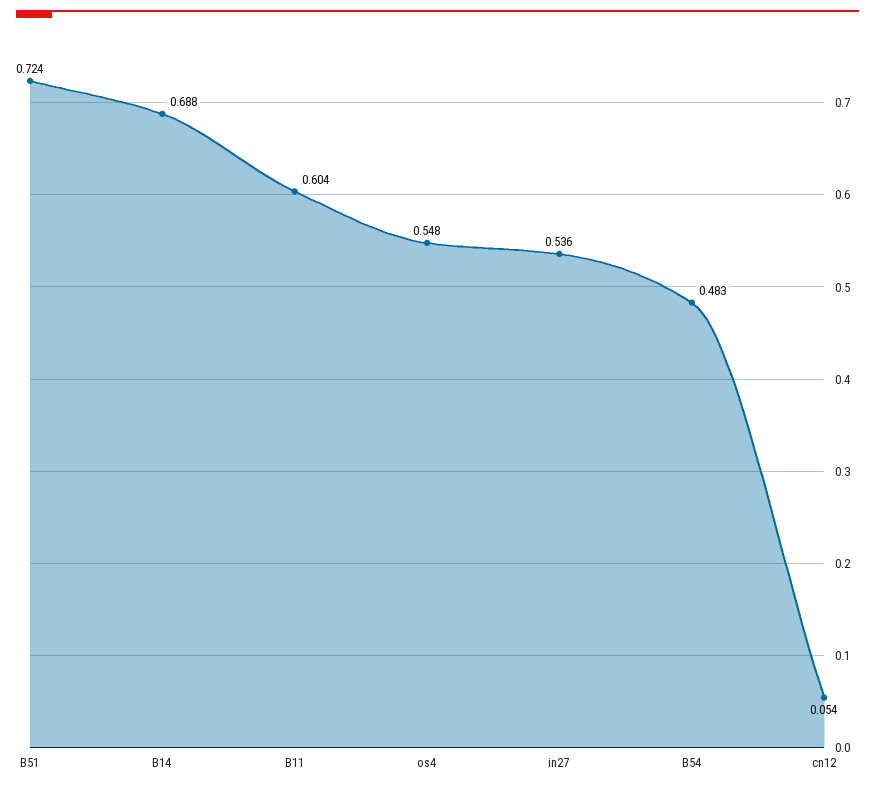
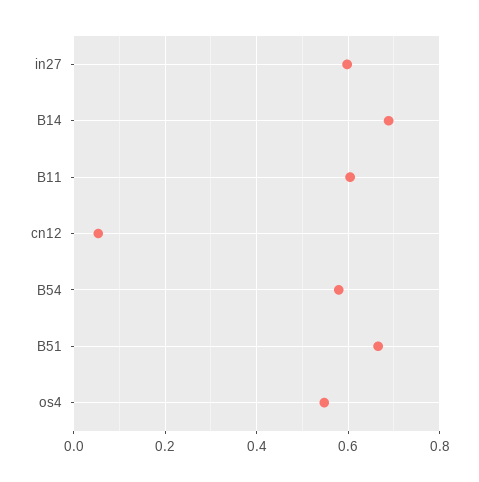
B51: 0.724 -> 0.66
in27: 0.536 -> 0.6
B54: 0.483 -> 0.58

